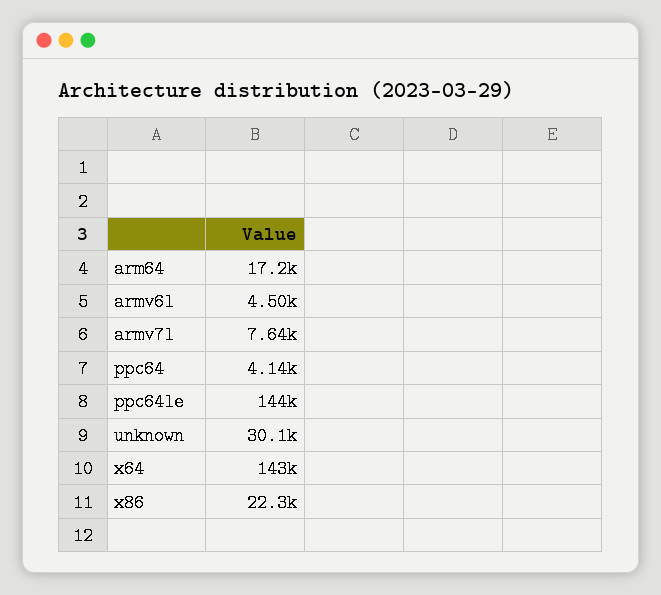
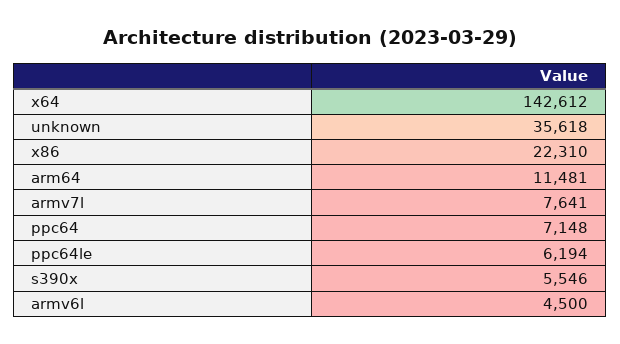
arm64: 17200 -> 11481
ppc64: 4140 -> 7148
ppc64le: 144000 -> 6194
unknown: 30100 -> 35618
s390x: none -> 5546

